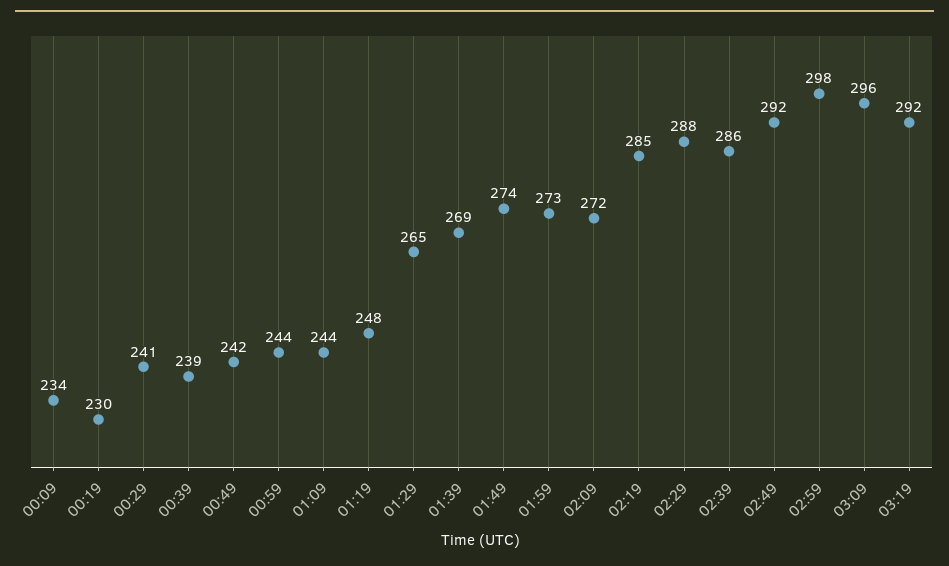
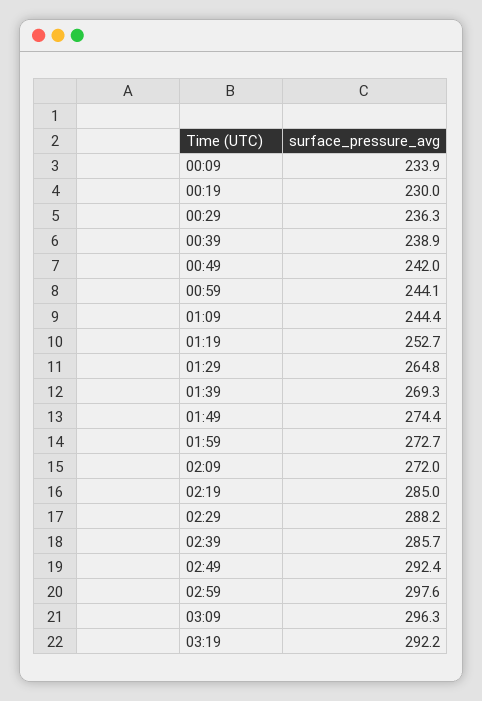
00:29: 241 -> 236.3
01:19: 248 -> 252.7

